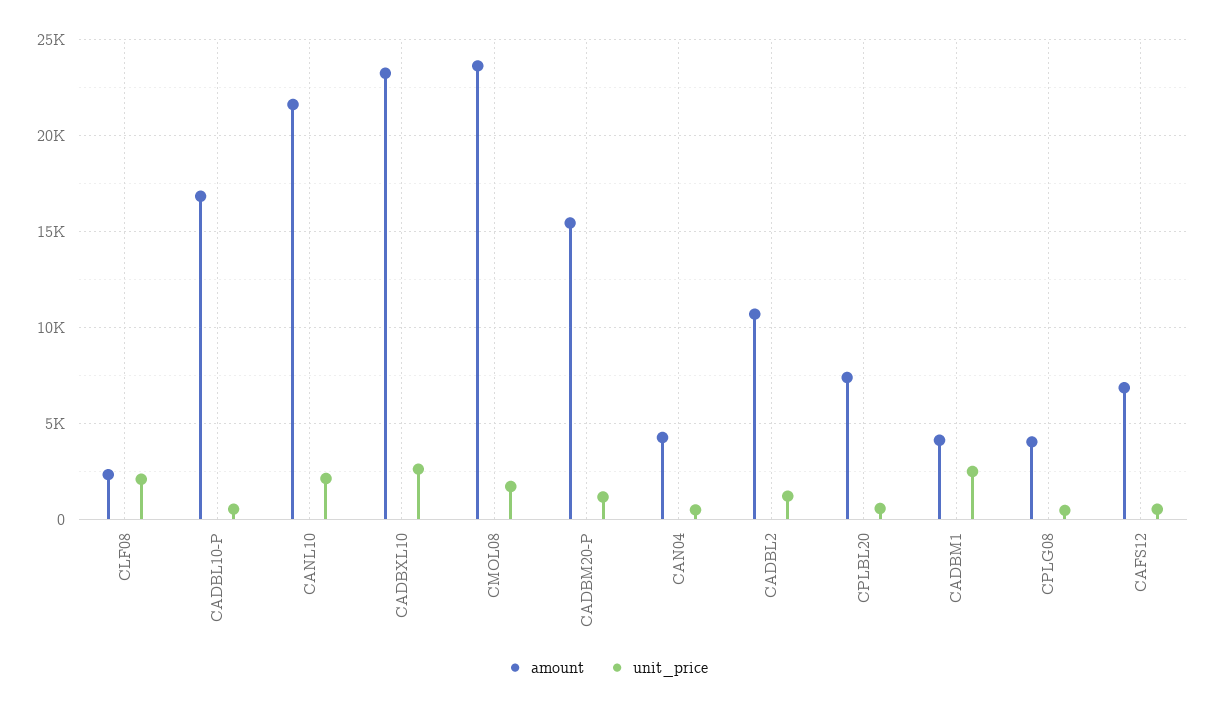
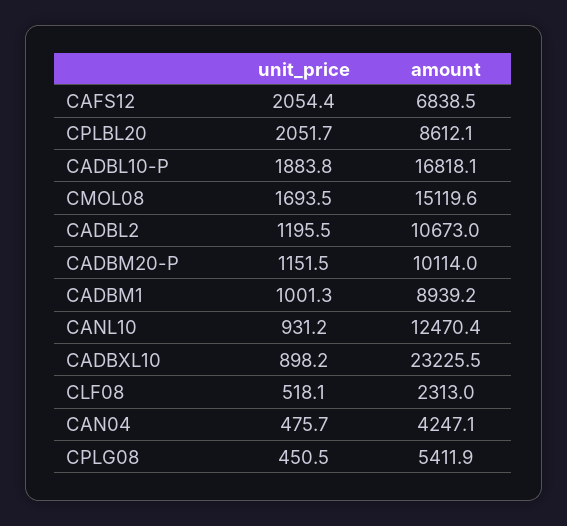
unit_price, CLF08: 2000 -> 518.1
unit_price, CADBL10-P: 500 -> 1883.8
amount, CANL10: 21500 -> 12470.4
unit_price, CANL10: 2000 -> 931.2
unit_price, CADBXL10: 2500 -> 898.2
amount, CMOL08: 23500 -> 15119.6
amount, CADBM20-P: 15500 -> 10114
amount, CPLBL20: 7500 -> 8612.1
unit_price, CPLBL20: 500 -> 2051.7
amount, CADBM1: 4000 -> 8939.2
unit_price, CADBM1: 2500 -> 1001.3
amount, CPLG08: 4000 -> 5411.9
unit_price, CAFS12: 500 -> 2054.4

